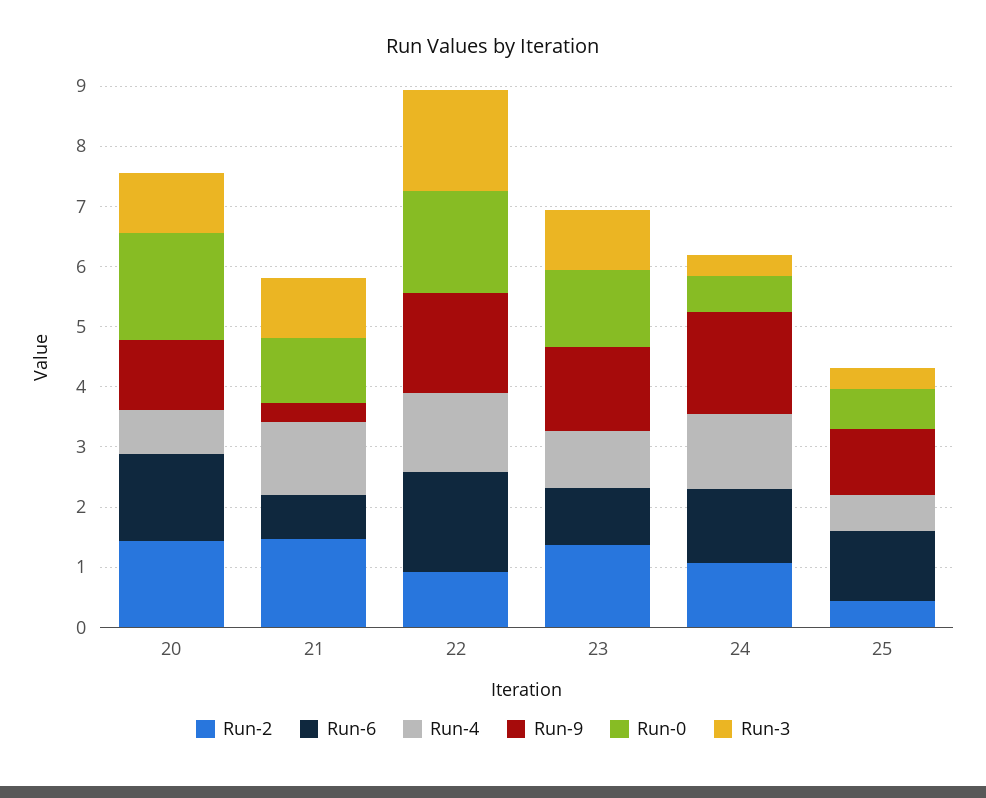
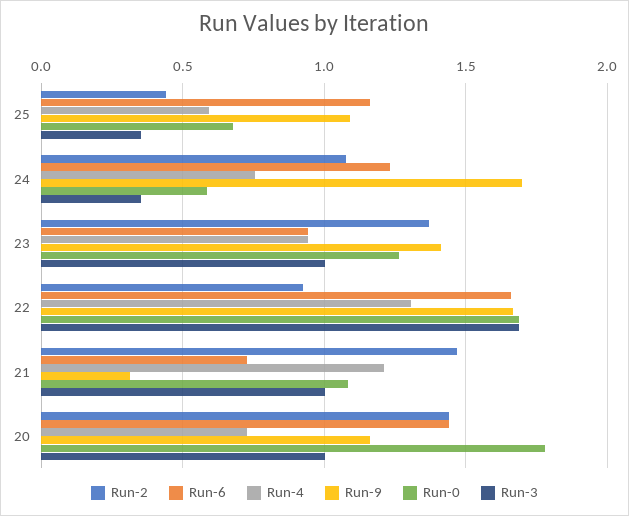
Run-4, 24: 1.2 -> 0.75

